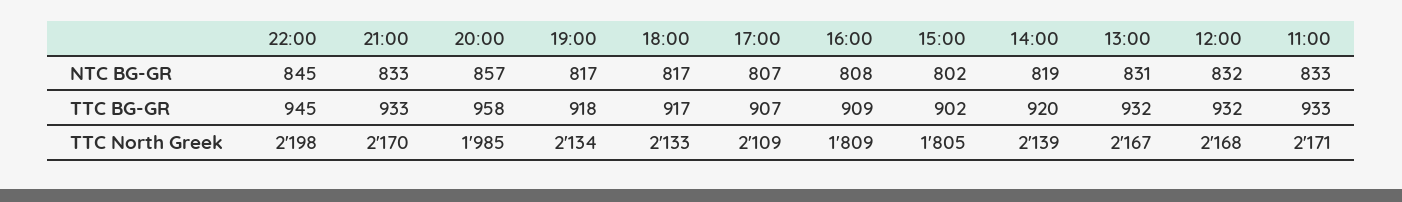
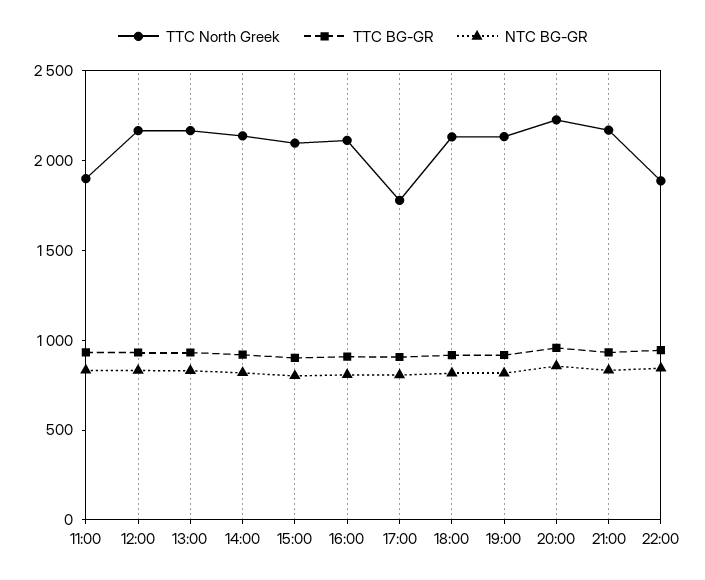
TTC North Greek, 22:00: 2198 -> 1900
TTC North Greek, 20:00: 1985 -> 2200
TTC North Greek, 17:00: 2109 -> 1800
TTC North Greek, 16:00: 1809 -> 2100
TTC North Greek, 15:00: 1805 -> 2100
TTC North Greek, 11:00: 2171 -> 1900

